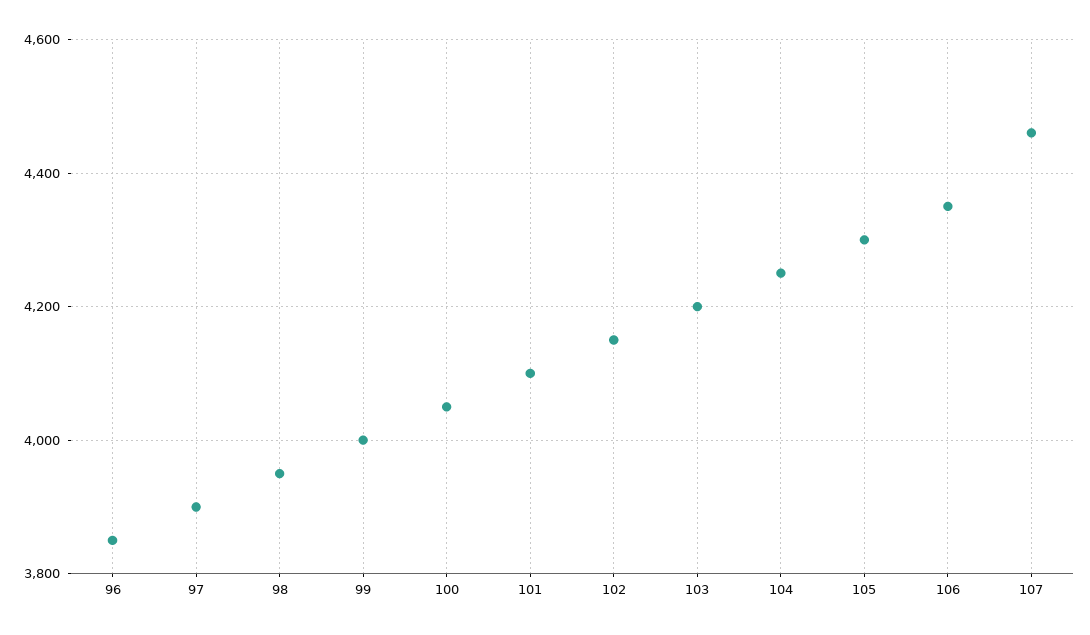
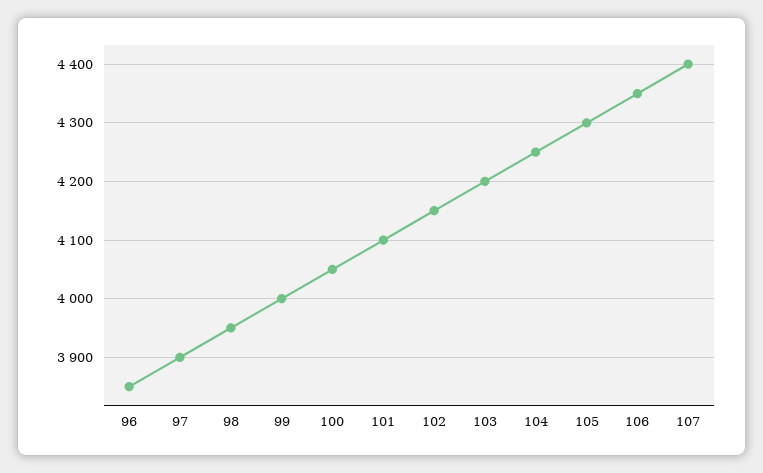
107: 4460 -> 4400

